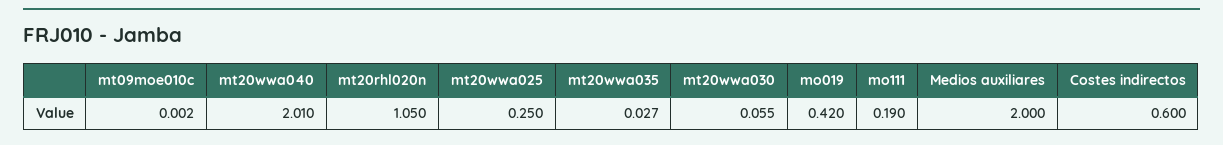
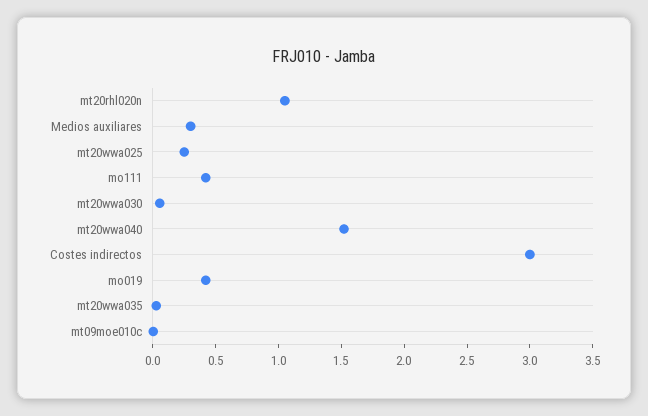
mt20wwa040: 2.01 -> 1.5
mo111: 0.19 -> 0.4
Medios auxiliares: 2 -> 0.3
Costes indirectos: 0.6 -> 3

